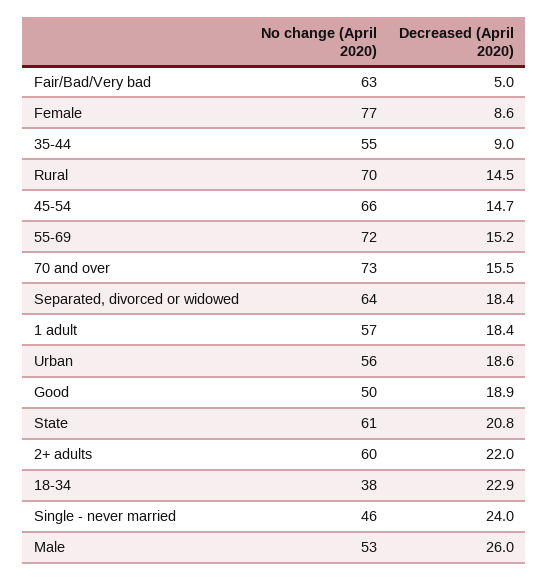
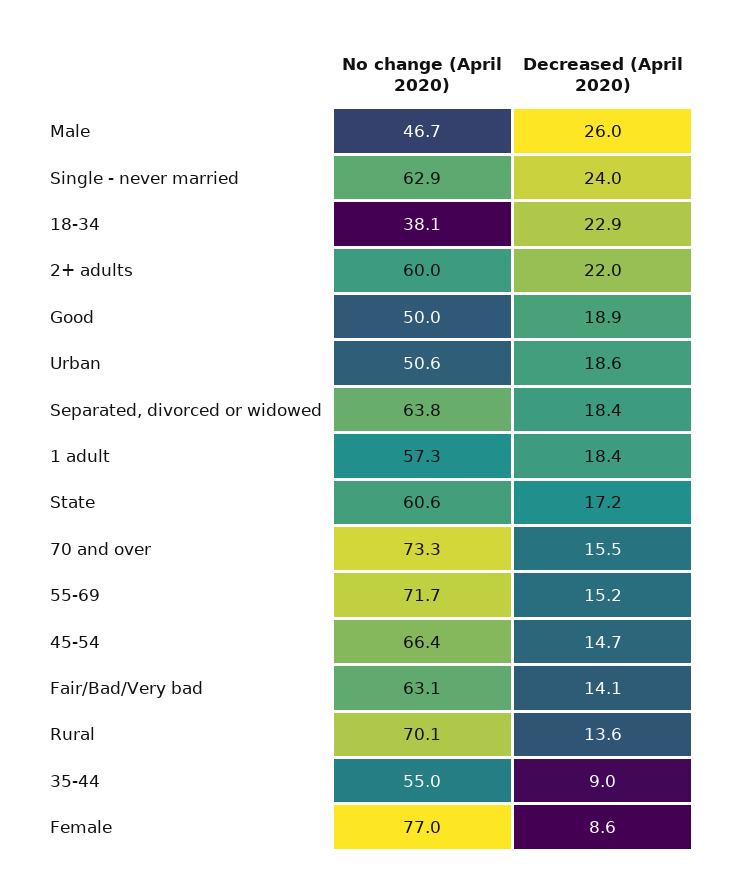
Decreased (April 2020), Fair/Bad/Very bad: 5 -> 14.1
Decreased (April 2020), Rural: 14.5 -> 13.6
No change (April 2020), Urban: 56 -> 50.6
Decreased (April 2020), State: 20.8 -> 17.2
No change (April 2020), Single - never married: 46 -> 62.9
No change (April 2020), Male: 53 -> 46.7

